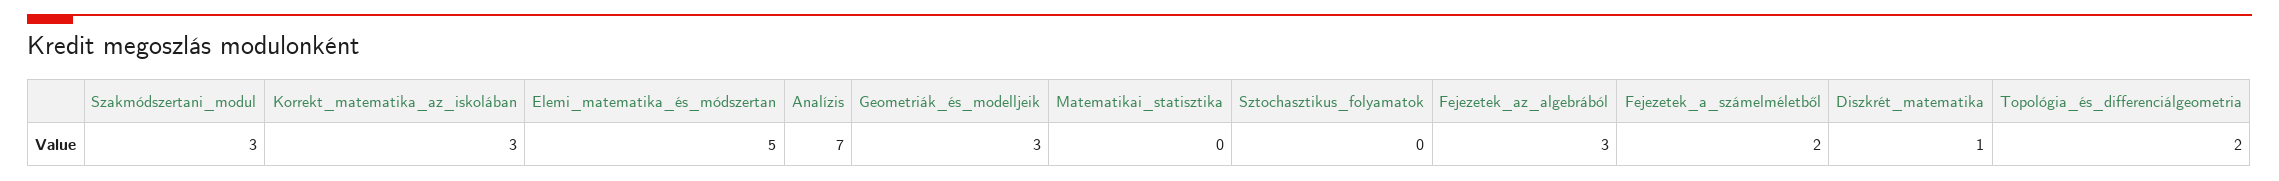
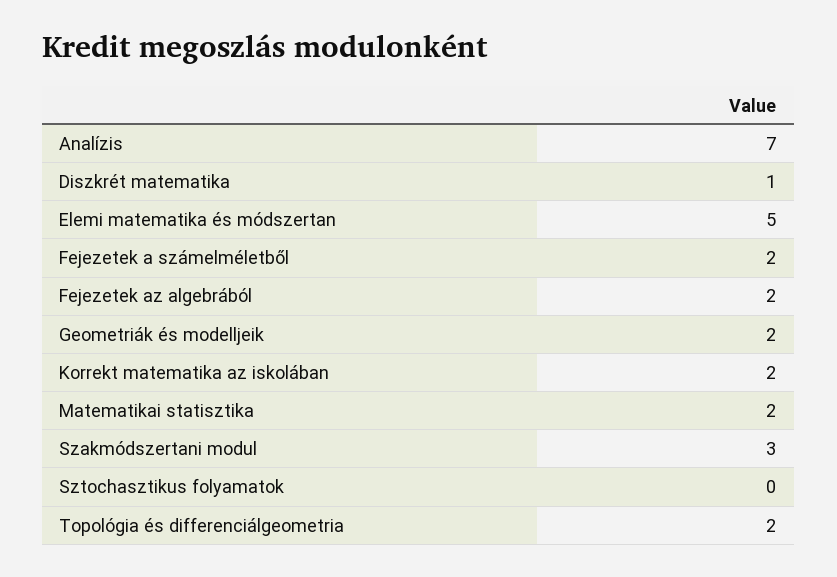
Korrekt_matematika_az_iskolában: 3 -> 2
Geometriák_és_modelljeik: 3 -> 2
Matematikai_statisztika: 0 -> 2
Fejezetek_az_algebrából: 3 -> 2

